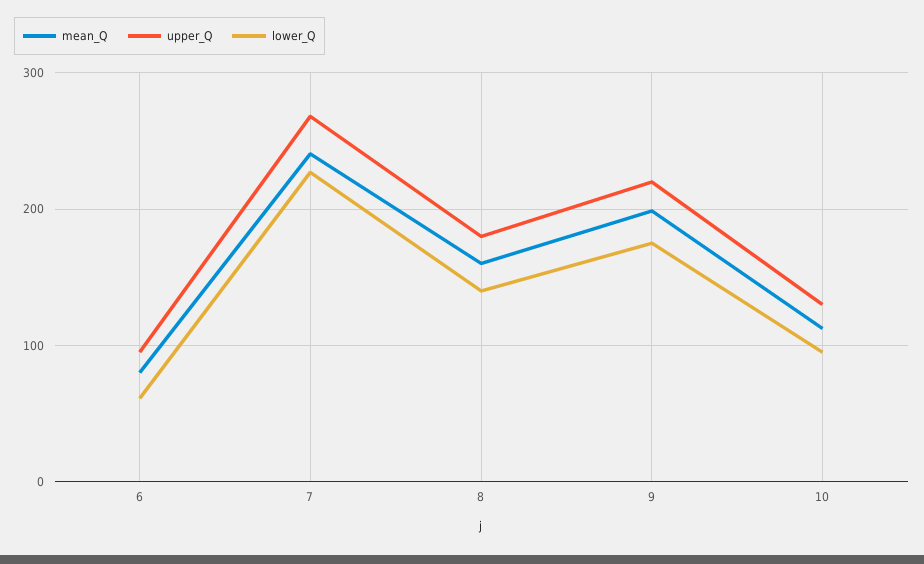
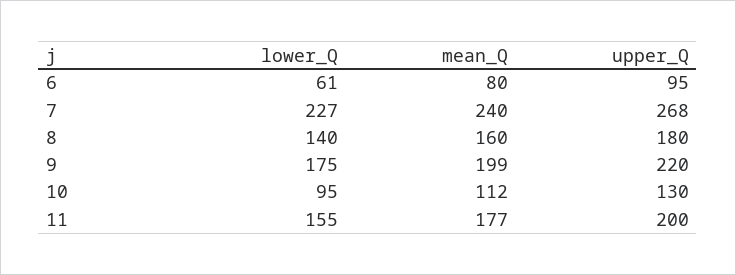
lower_Q, 11: none -> 155
mean_Q, 11: none -> 177
upper_Q, 11: none -> 200

